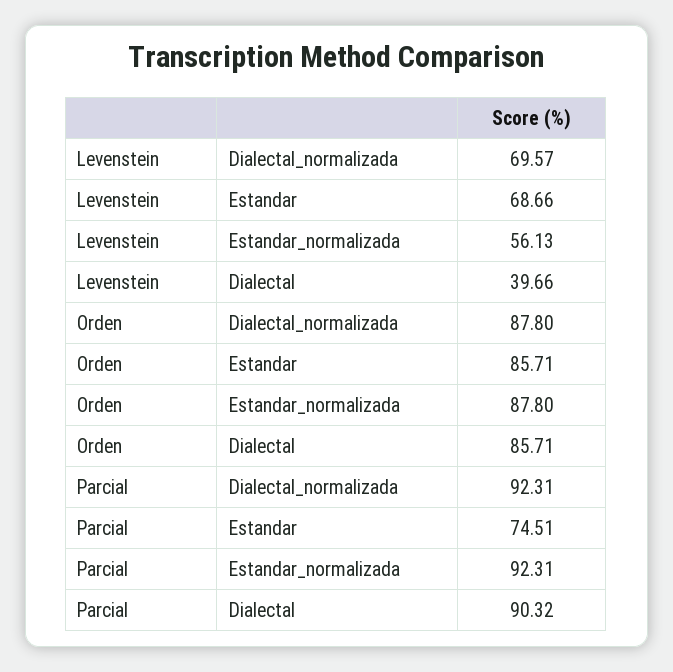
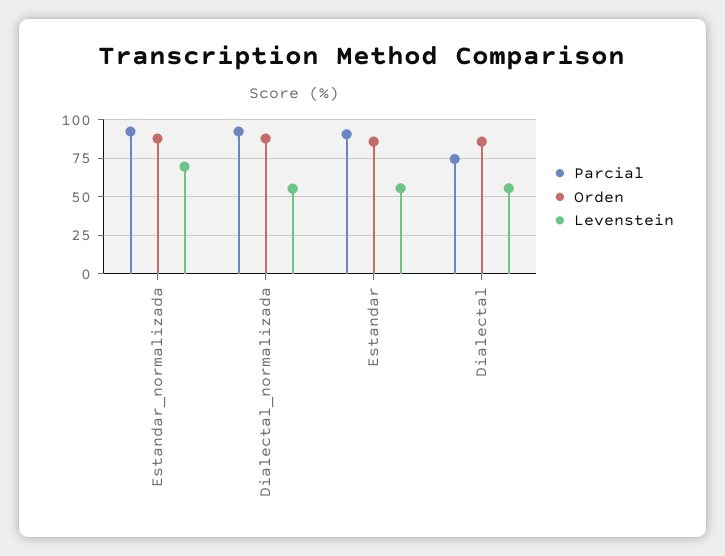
Levenstein, Dialectal_normalizada: 69.57 -> 55
Levenstein, Estandar: 68.66 -> 55
Levenstein, Estandar_normalizada: 56.13 -> 70
Levenstein, Dialectal: 39.66 -> 55
Parcial, Estandar: 74.51 -> 90
Parcial, Dialectal: 90.32 -> 75

